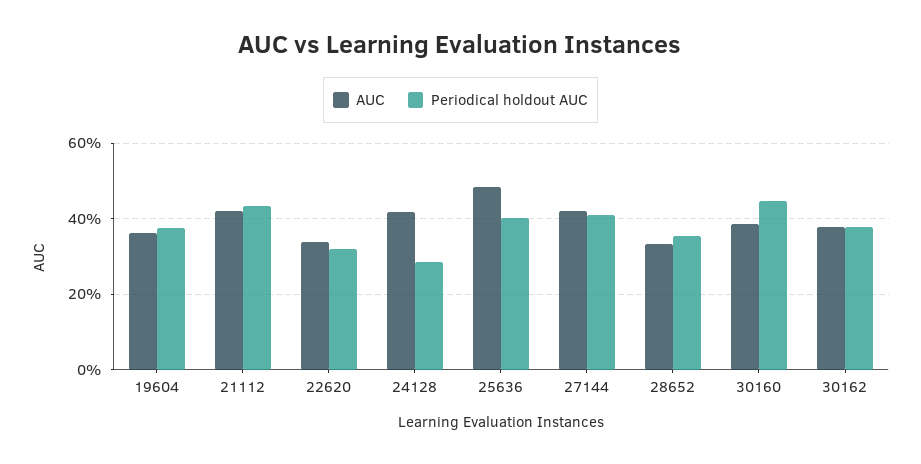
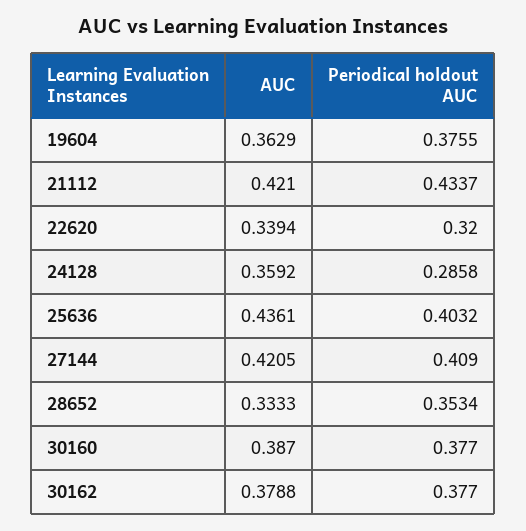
AUC, 24128: 0.42 -> 0.3592
AUC, 25636: 0.48 -> 0.4361
Periodical holdout AUC, 30160: 0.44 -> 0.377

